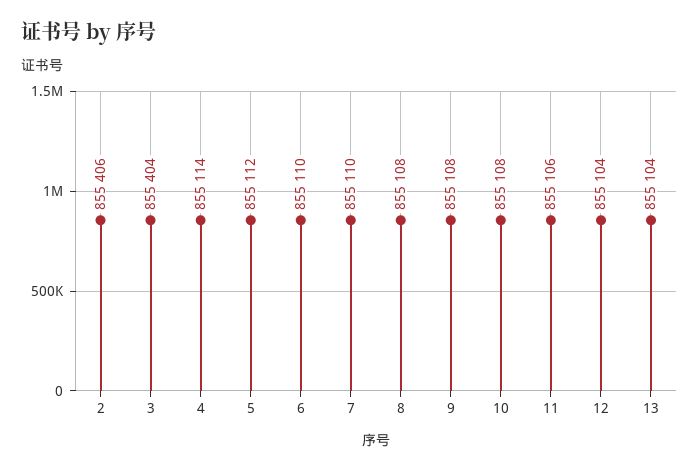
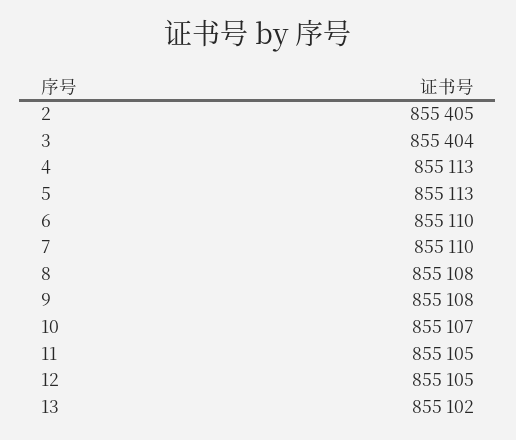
2: 855406 -> 855405
4: 855114 -> 855113
5: 855112 -> 855113
10: 855108 -> 855107
11: 855106 -> 855105
12: 855104 -> 855105
13: 855104 -> 855102

